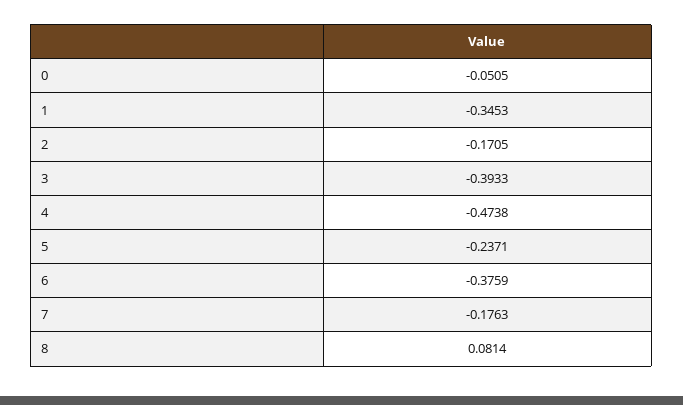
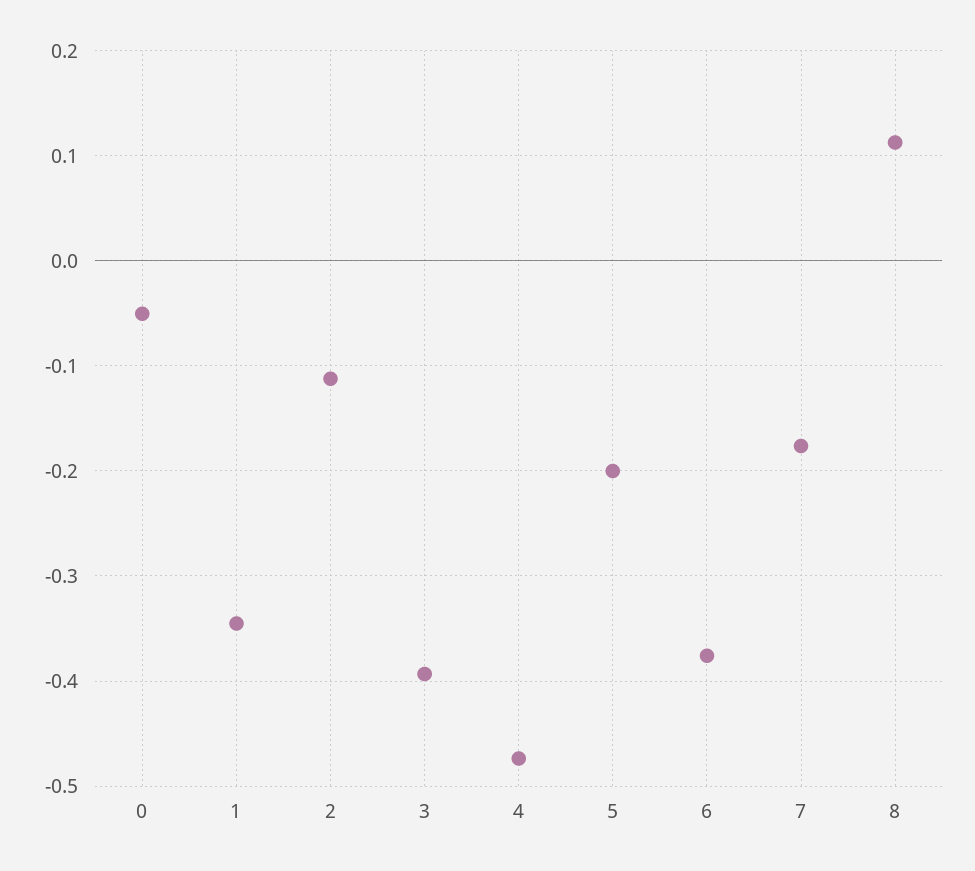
2: -0.1705 -> -0.11
5: -0.2371 -> -0.2
8: 0.0814 -> 0.11

